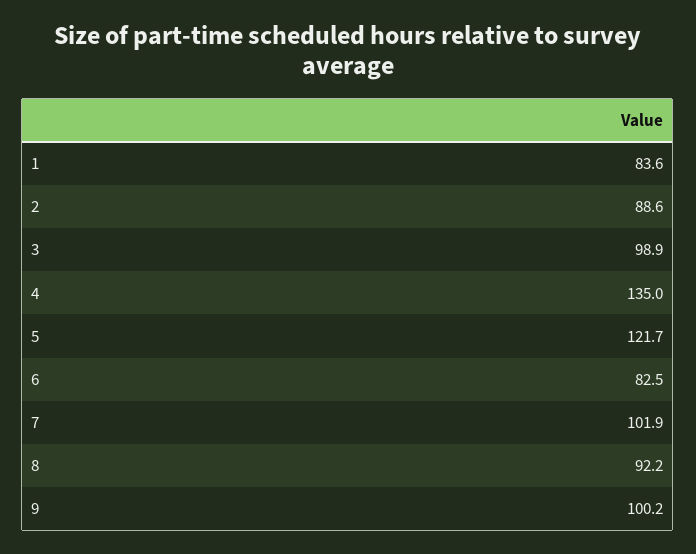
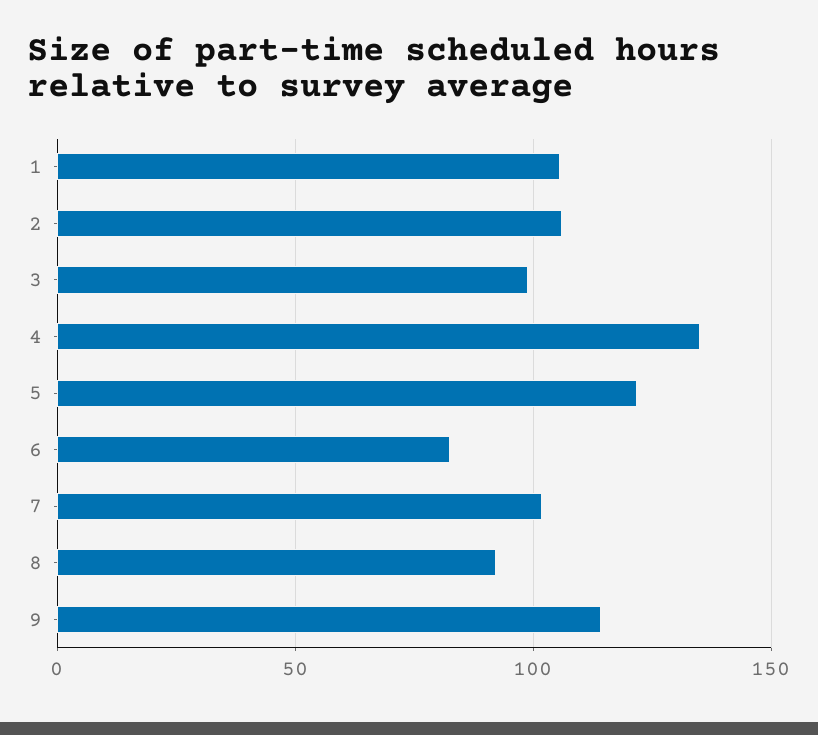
1: 83.6 -> 105
2: 88.6 -> 105
9: 100.2 -> 115

